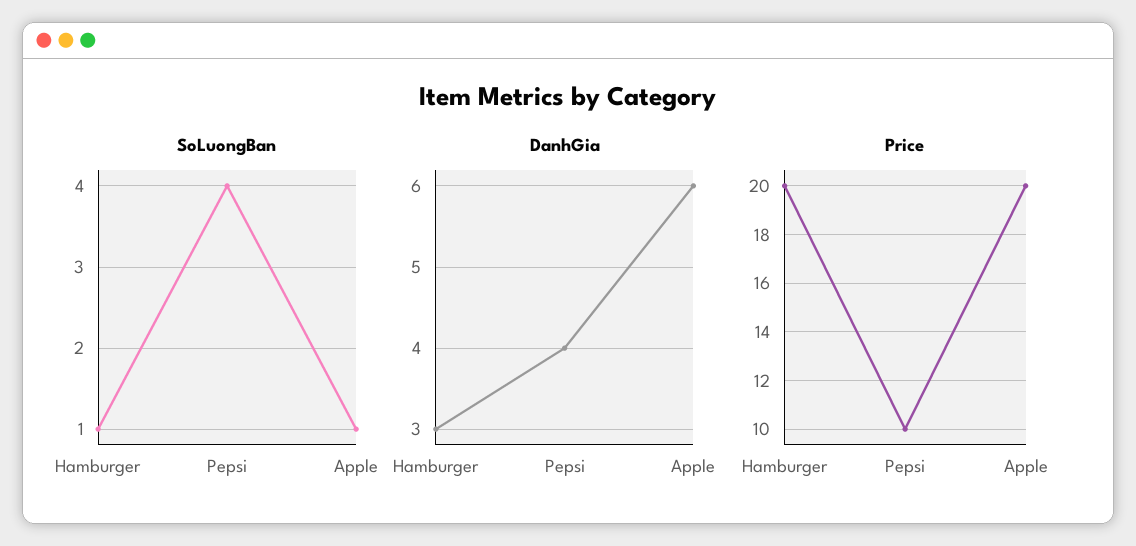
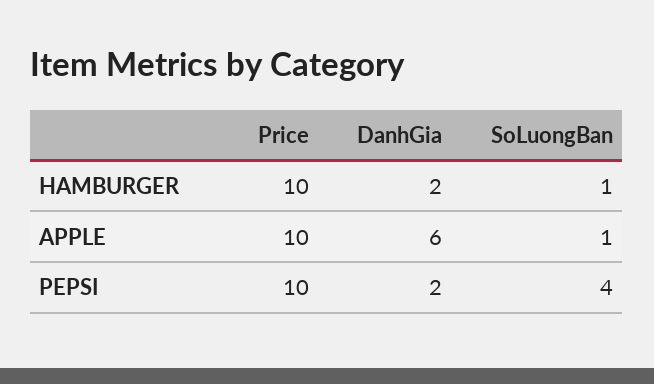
DanhGia, Hamburger: 3 -> 2
DanhGia, Pepsi: 4 -> 2
Price, Hamburger: 20 -> 10
Price, Apple: 20 -> 10

